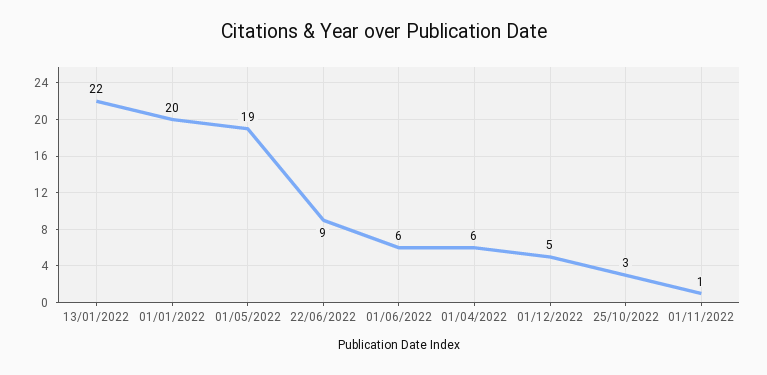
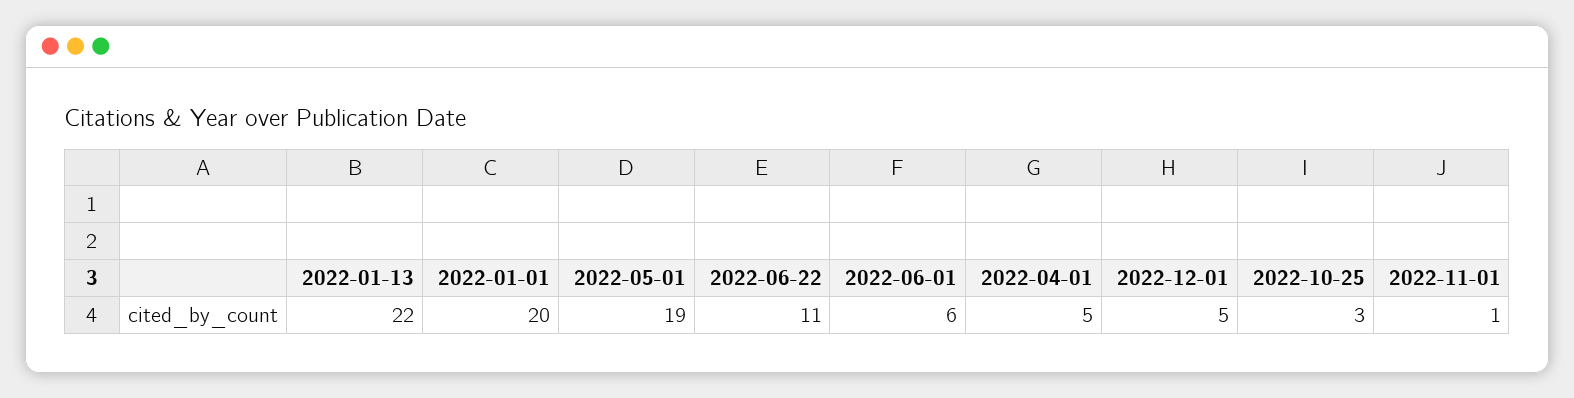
22/06/2022: 9 -> 11
01/04/2022: 6 -> 5

